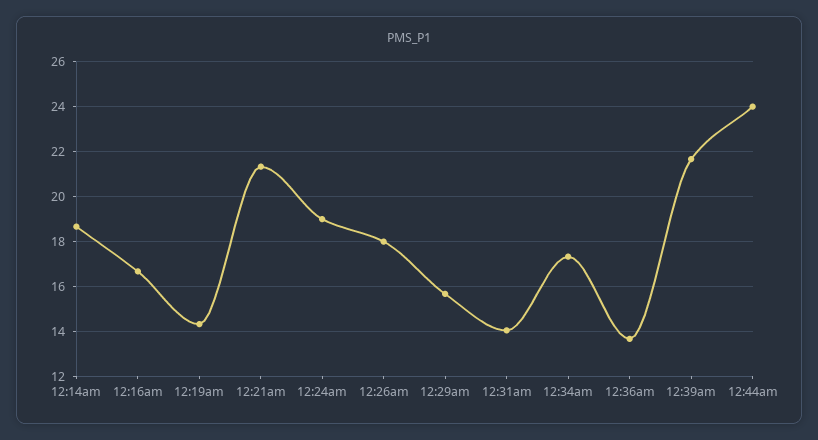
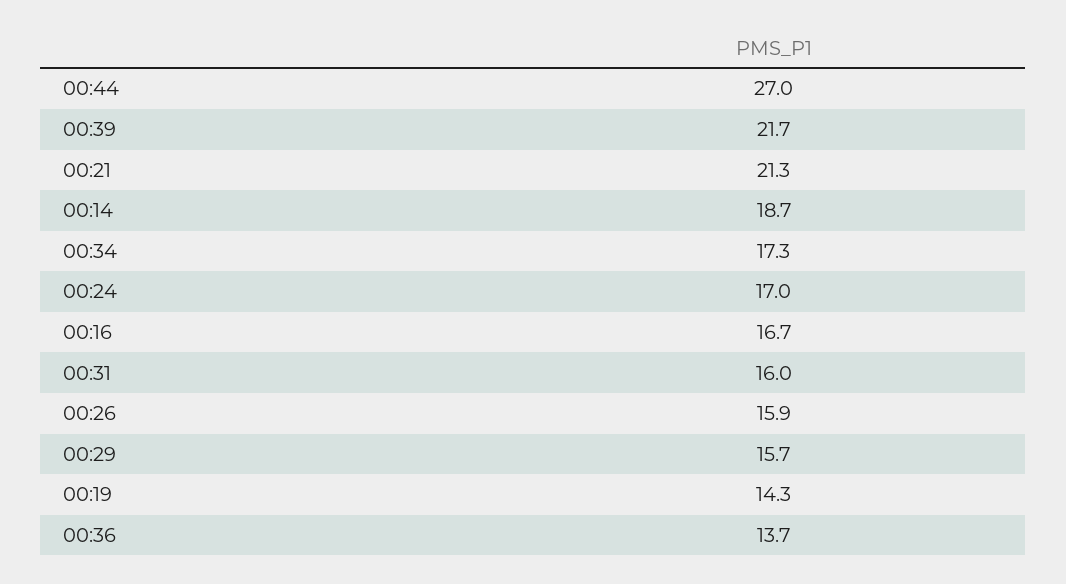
12:24am: 19 -> 17
12:26am: 18 -> 15.9
12:31am: 14 -> 16
12:44am: 24 -> 27

